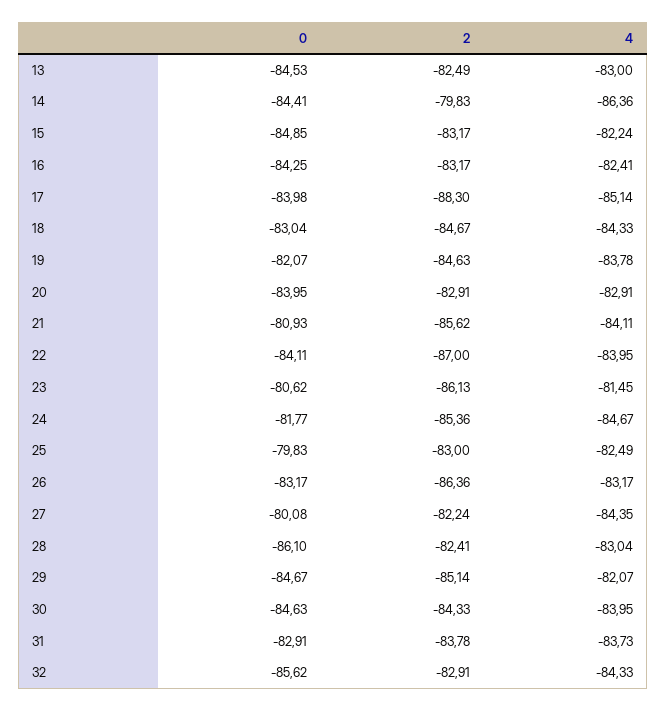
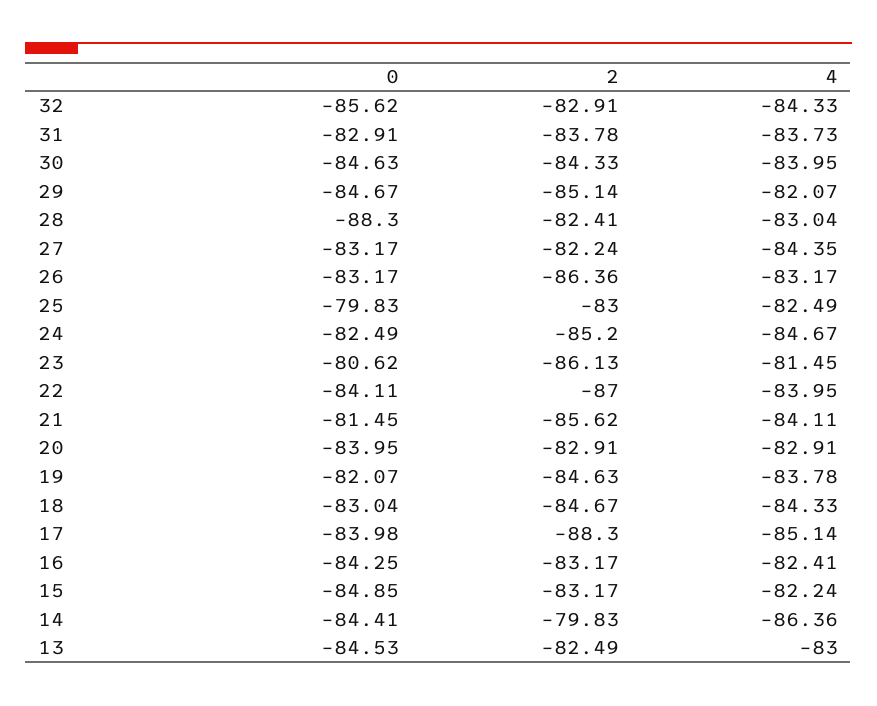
0, 21: -80.93 -> -81.45
0, 24: -81.77 -> -82.49
2, 24: -85.36 -> -85.2
0, 27: -80.08 -> -83.17
0, 28: -86.1 -> -88.3

